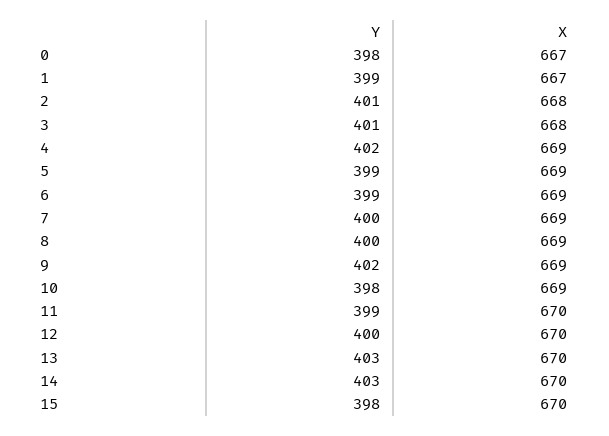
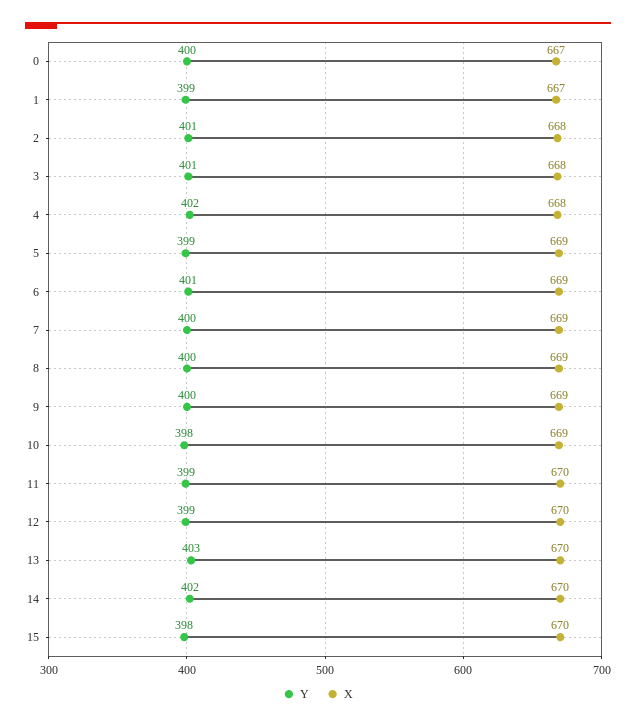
Y, 0: 398 -> 400
X, 4: 669 -> 668
Y, 6: 399 -> 401
Y, 9: 402 -> 400
Y, 12: 400 -> 399
Y, 14: 403 -> 402

